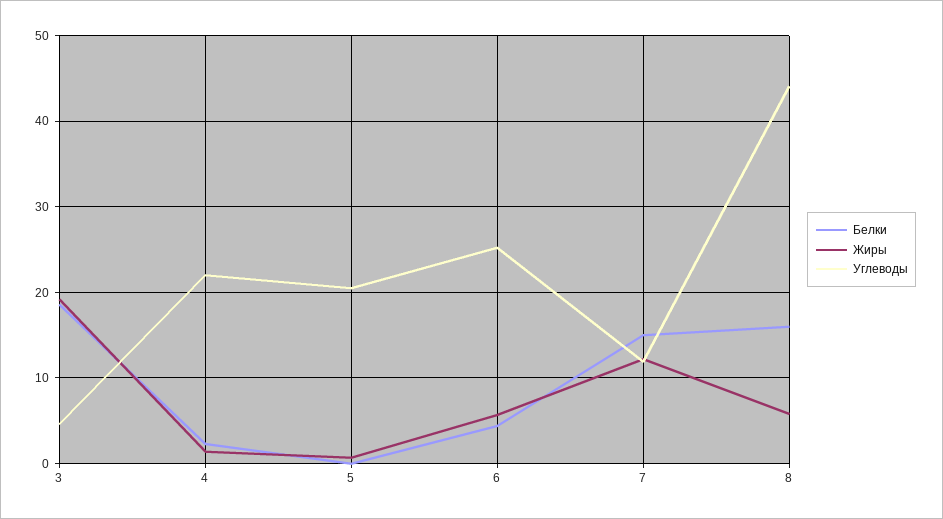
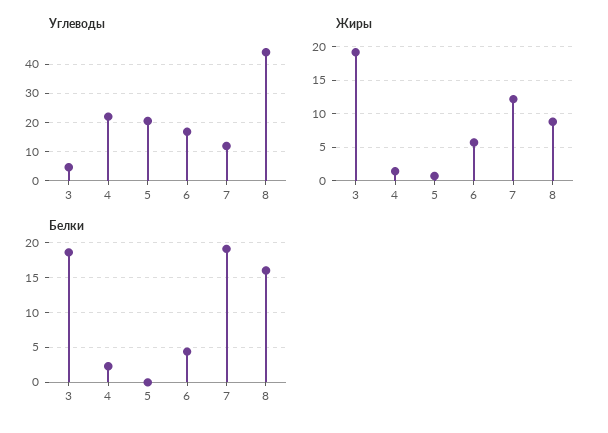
Углеводы, 6: 25 -> 17.5
Белки, 7: 15 -> 19
Жиры, 8: 6 -> 9

